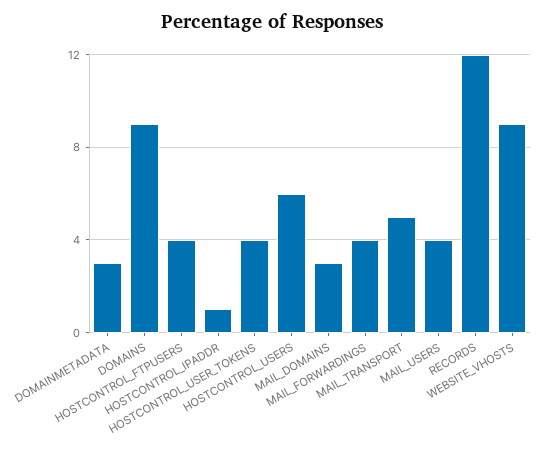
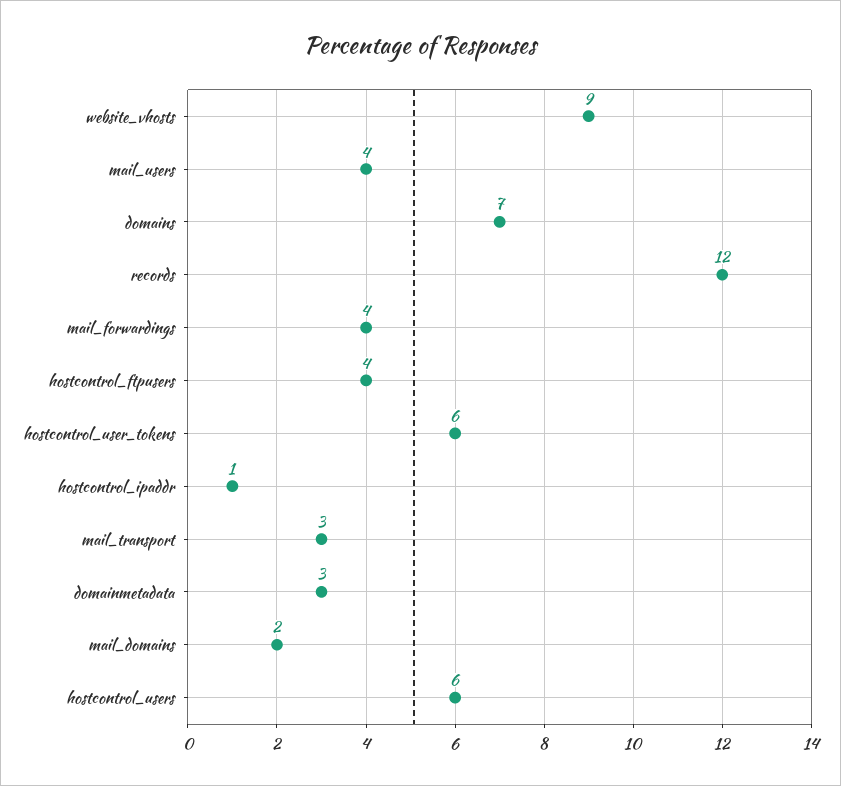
DOMAINS: 9 -> 7
HOSTCONTROL_USER_TOKENS: 4 -> 6
MAIL_DOMAINS: 3 -> 2
MAIL_TRANSPORT: 5 -> 3

